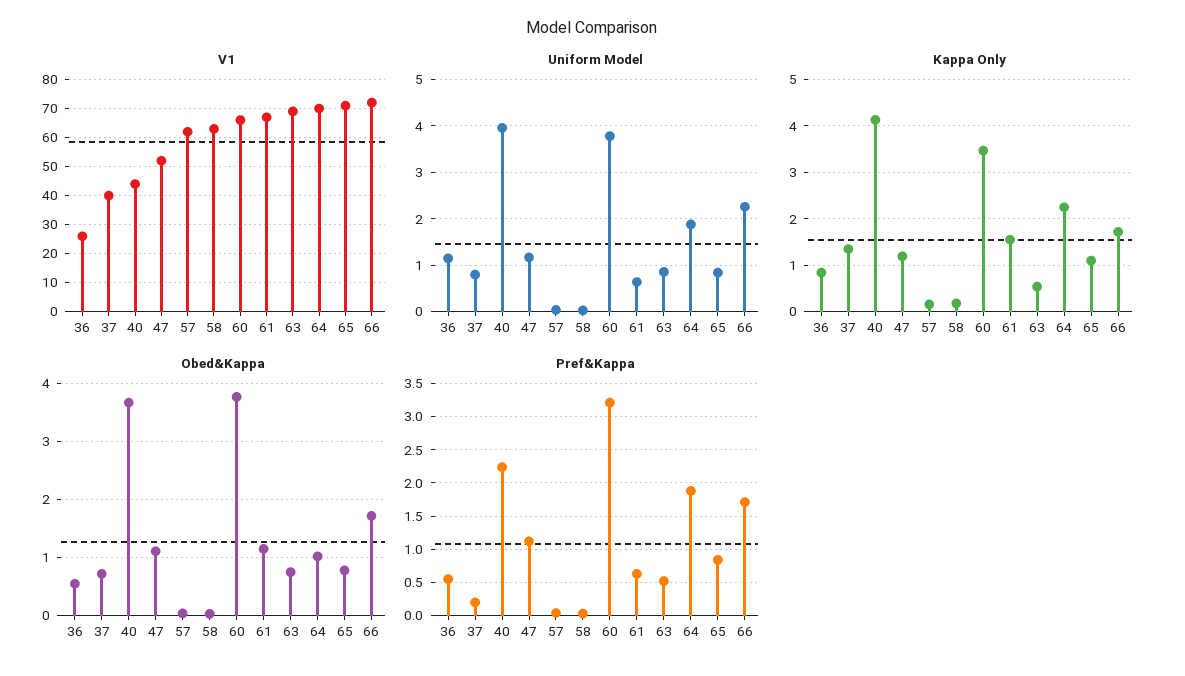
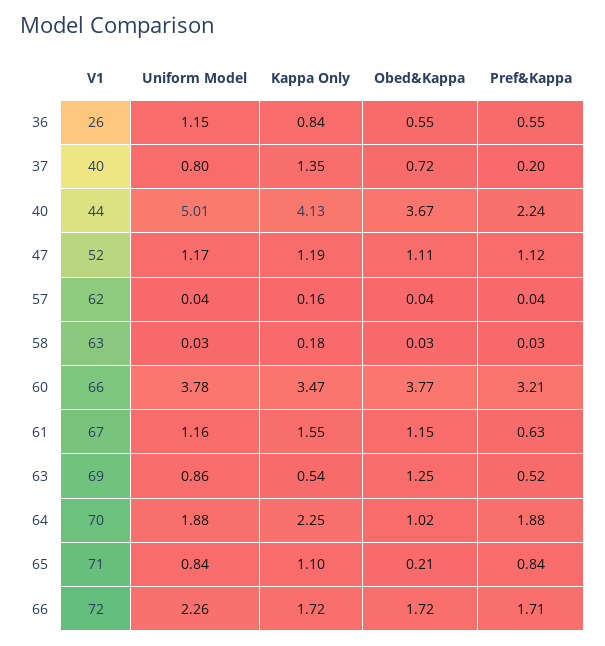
Uniform Model, 40: 4 -> 5.01
Uniform Model, 61: 0.6 -> 1.16
Obed&Kappa, 63: 0.8 -> 1.25
Obed&Kappa, 65: 0.8 -> 0.21

